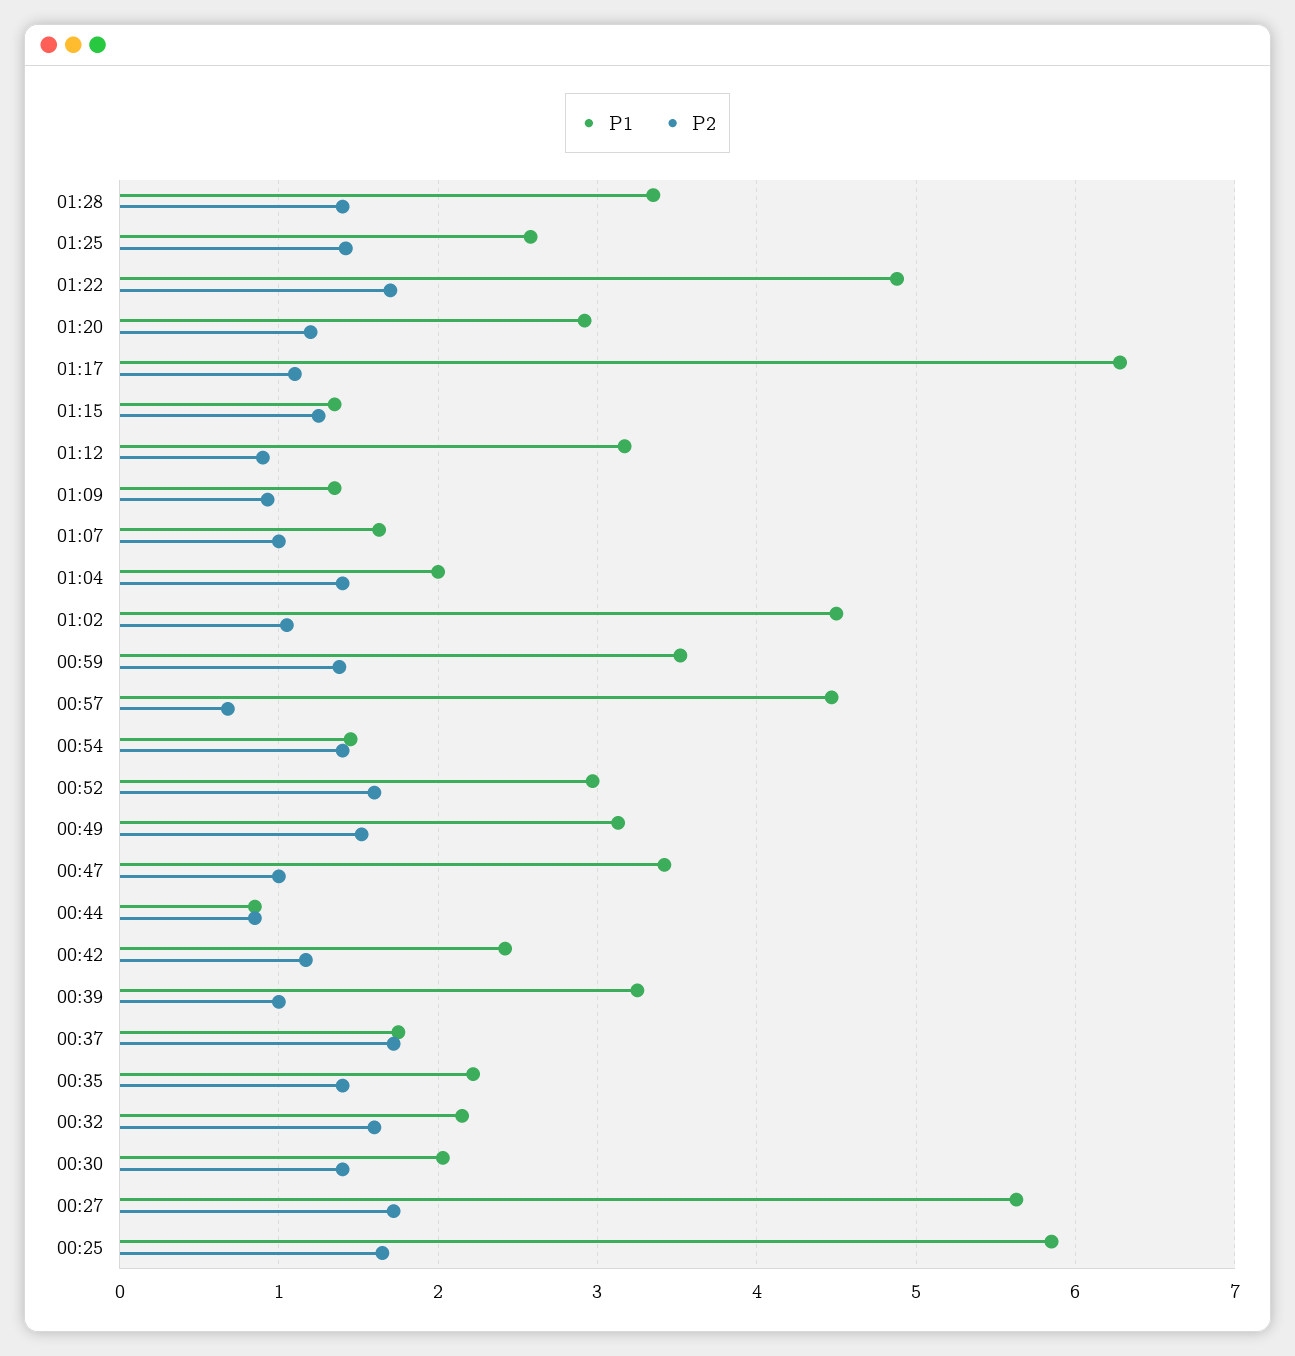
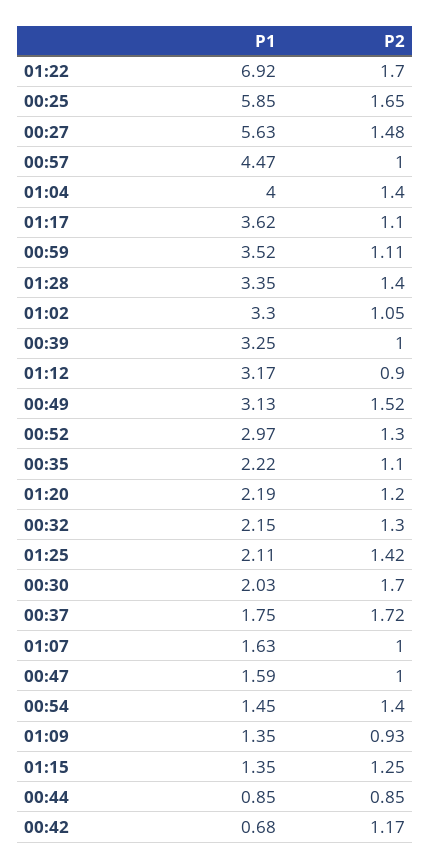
P1, 01:25: 2.6 -> 2.11
P1, 01:22: 4.9 -> 6.92
P1, 01:20: 2.9 -> 2.19
P1, 01:17: 6.3 -> 3.62
P1, 01:04: 2 -> 4
P1, 01:02: 4.5 -> 3.3
P2, 00:59: 1.4 -> 1.11
P2, 00:57: 0.7 -> 1
P2, 00:52: 1.6 -> 1.3
P1, 00:47: 3.4 -> 1.59
P1, 00:42: 2.4 -> 0.68
P2, 00:35: 1.4 -> 1.1
P2, 00:32: 1.6 -> 1.3
P2, 00:30: 1.4 -> 1.7
P2, 00:27: 1.7 -> 1.48

